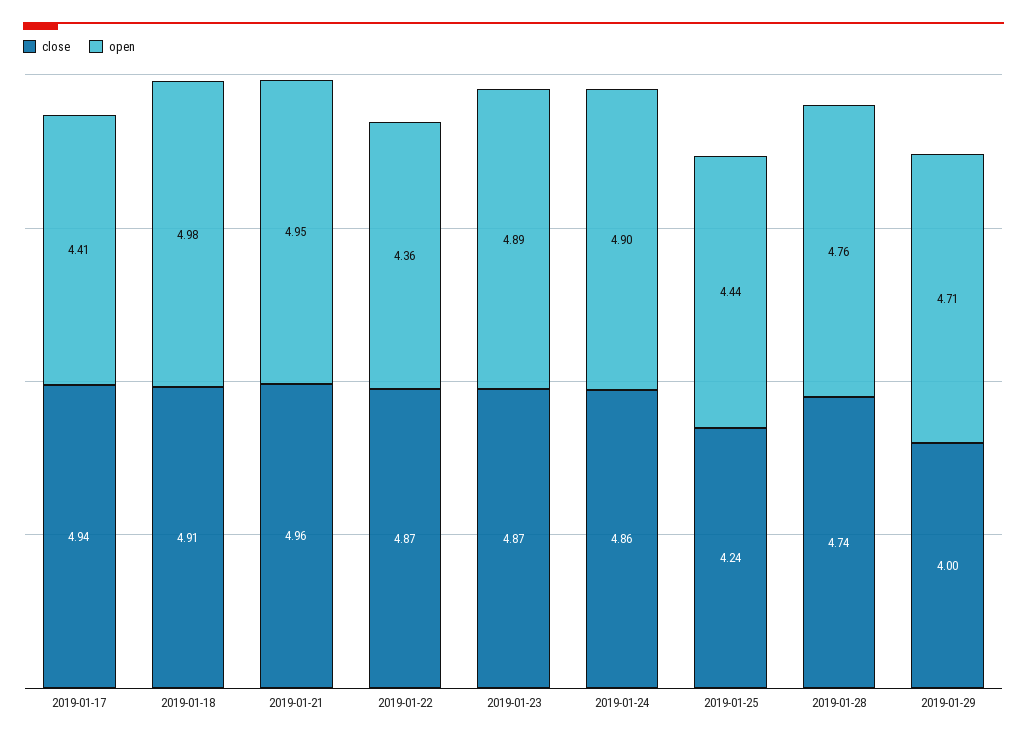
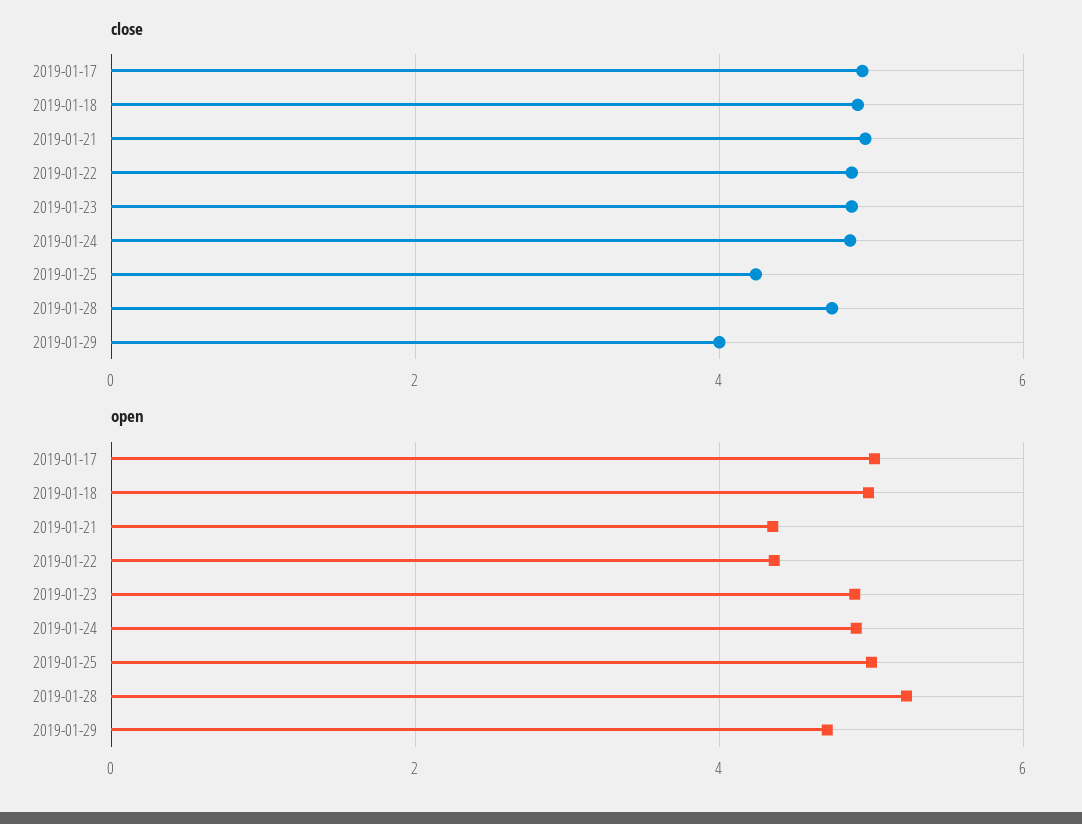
open, 2019-01-17: 4.41 -> 5
open, 2019-01-21: 4.95 -> 4.4
open, 2019-01-25: 4.44 -> 5
open, 2019-01-28: 4.76 -> 5.2

